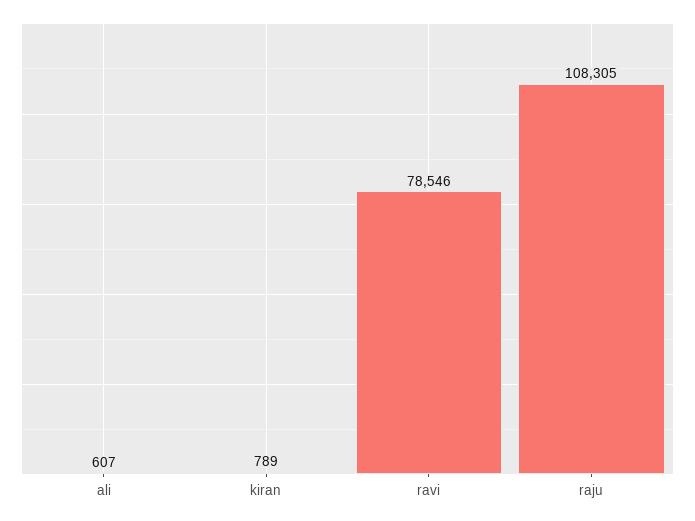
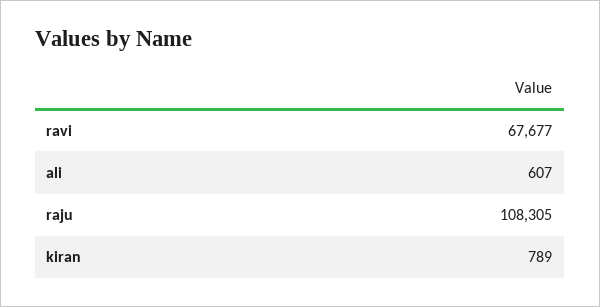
ravi: 78546 -> 67677

